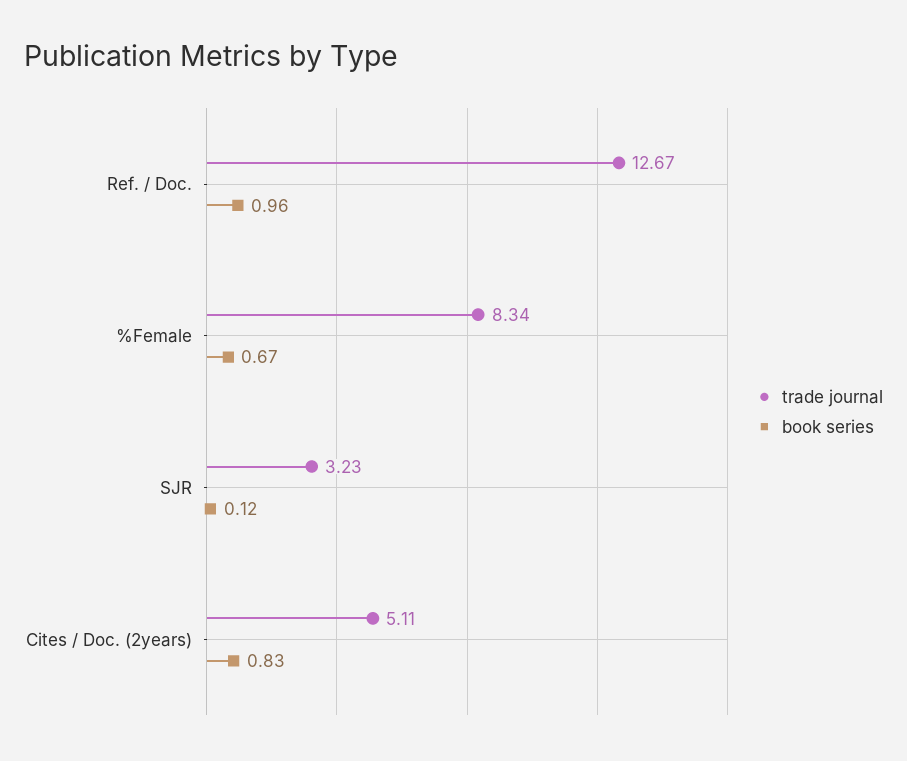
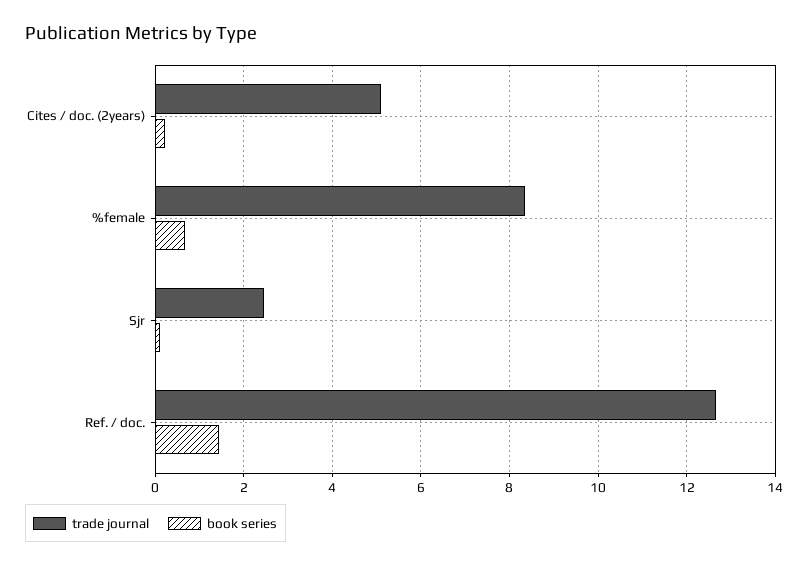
book series, Ref. / Doc.: 0.96 -> 1.4
trade journal, SJR: 3.23 -> 2.4
book series, Cites / Doc. (2years): 0.83 -> 0.2

